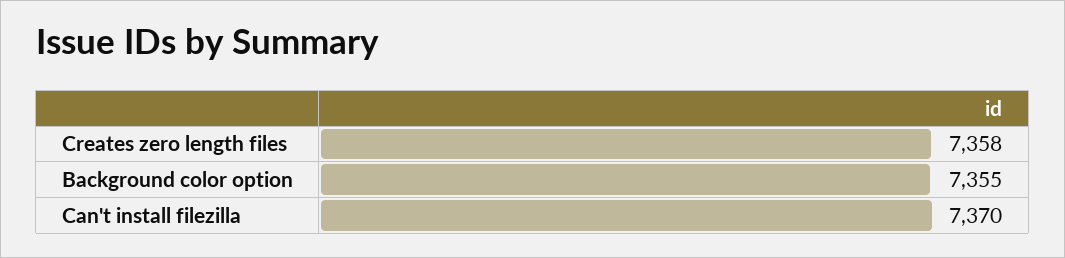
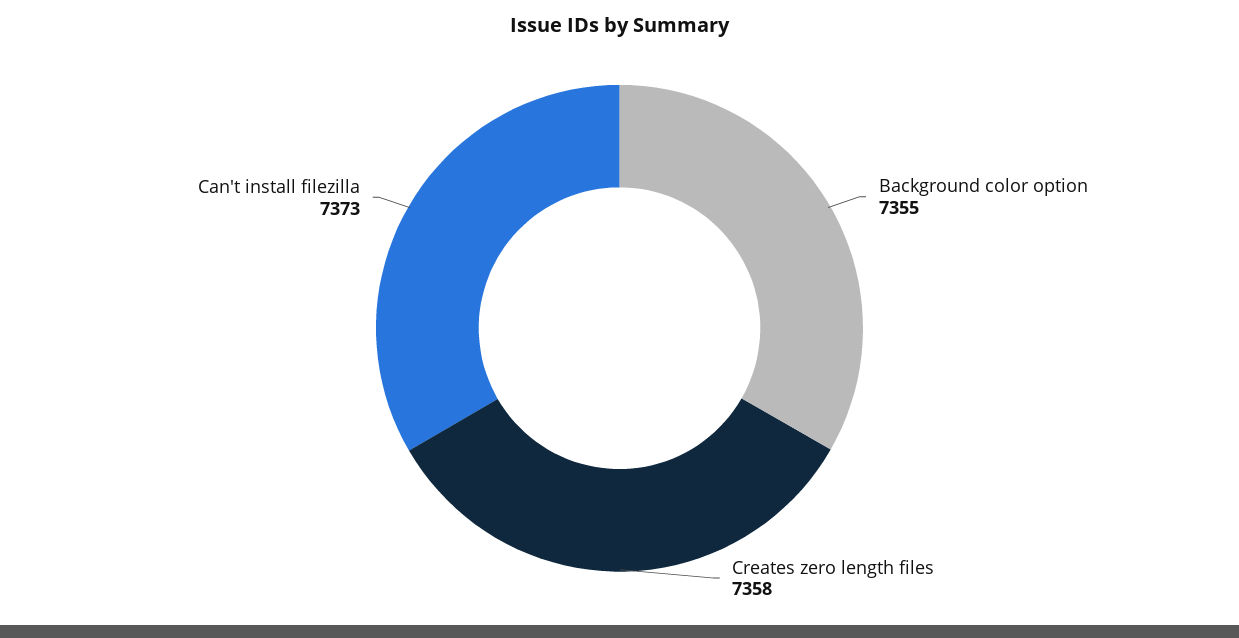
Can't install filezilla: 7370 -> 7373

